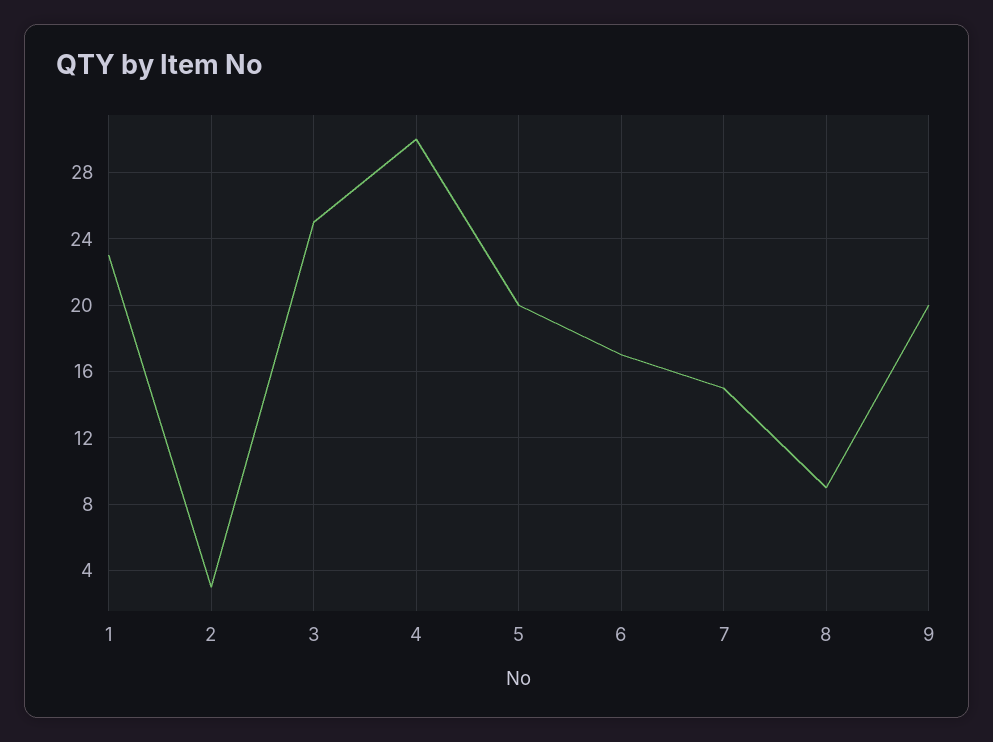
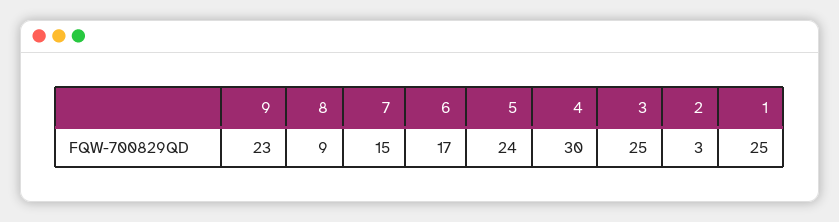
1: 23 -> 25
5: 20 -> 24
9: 20 -> 23

